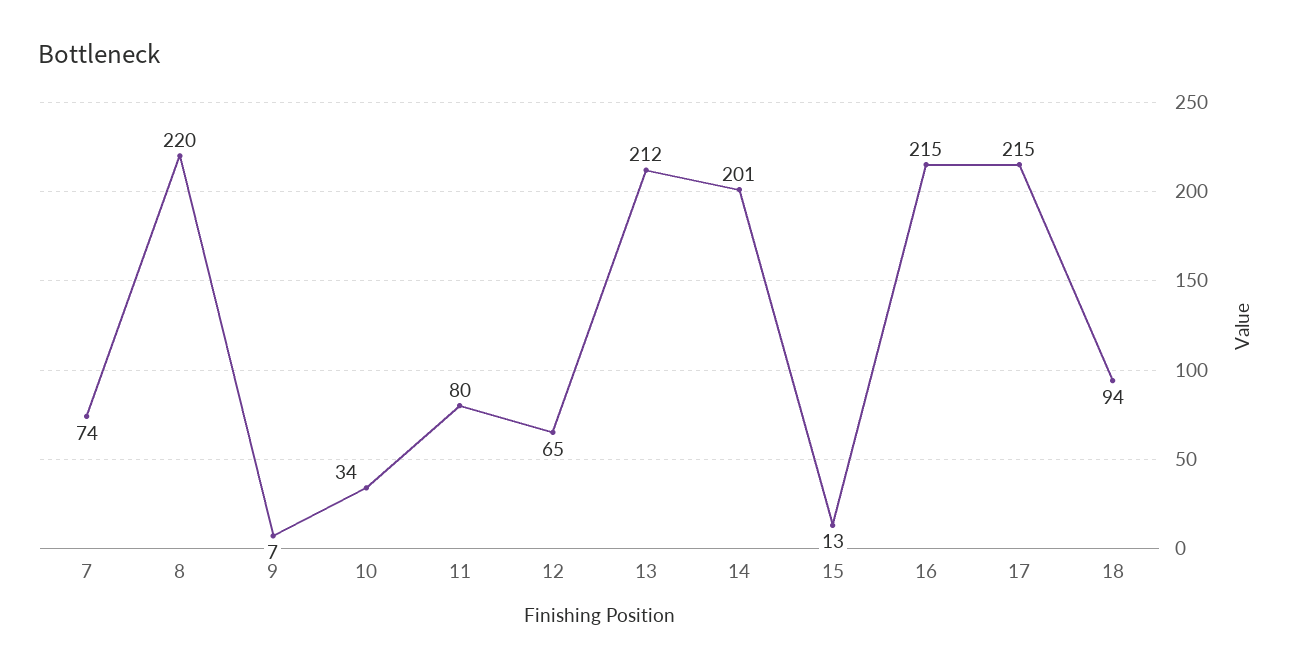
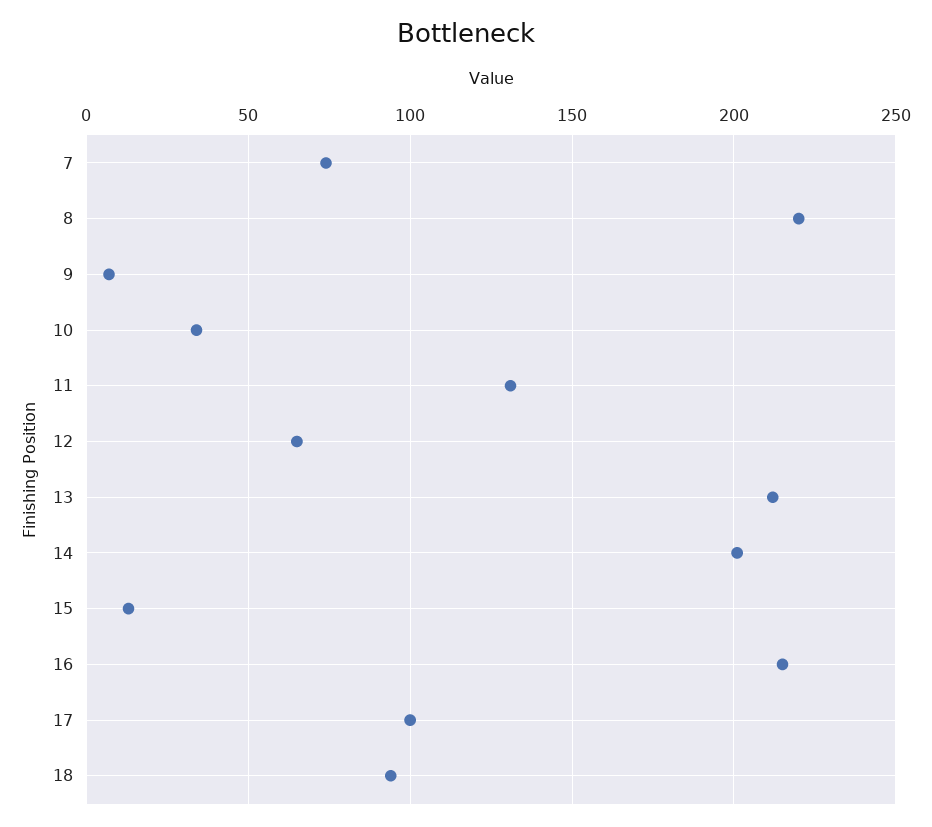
11: 80 -> 130
17: 215 -> 100

